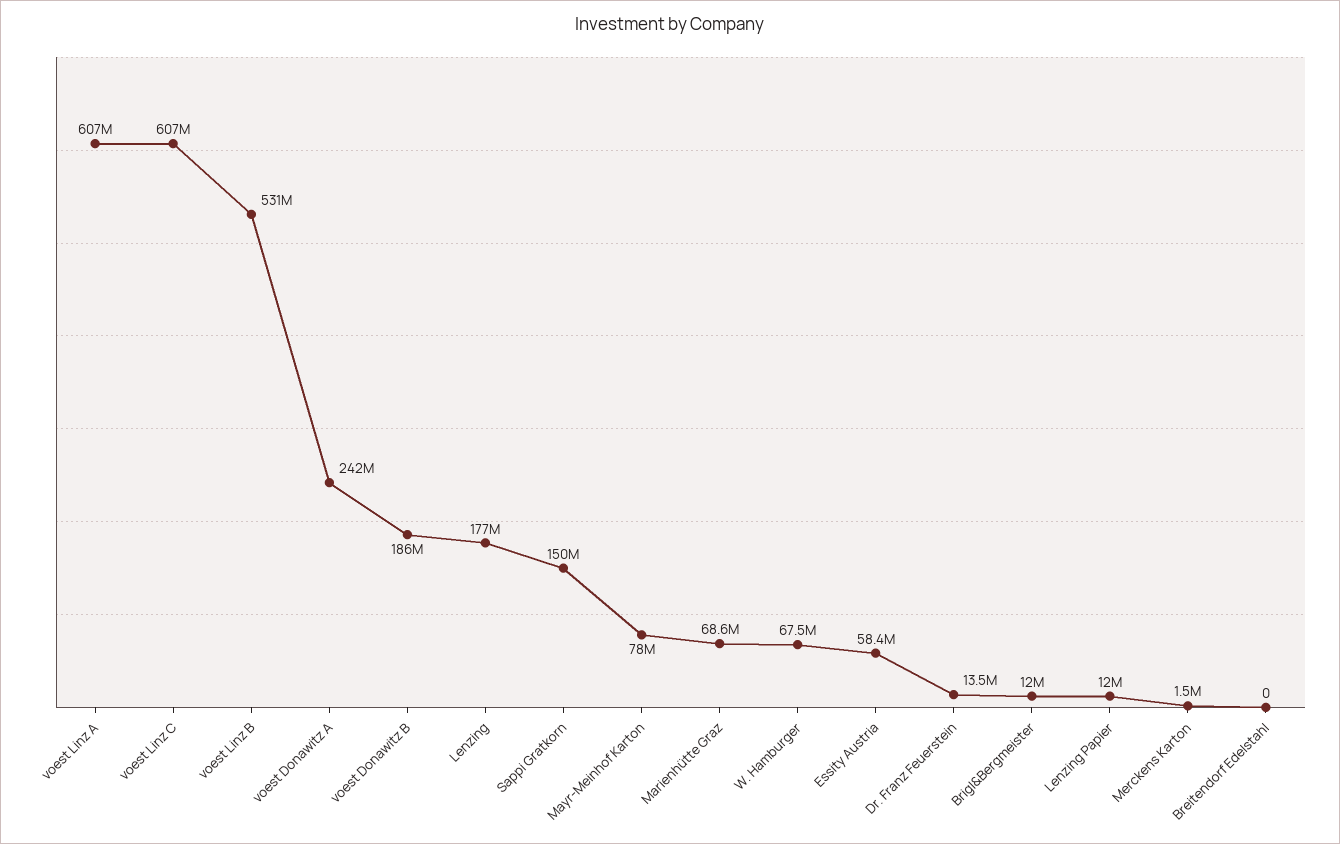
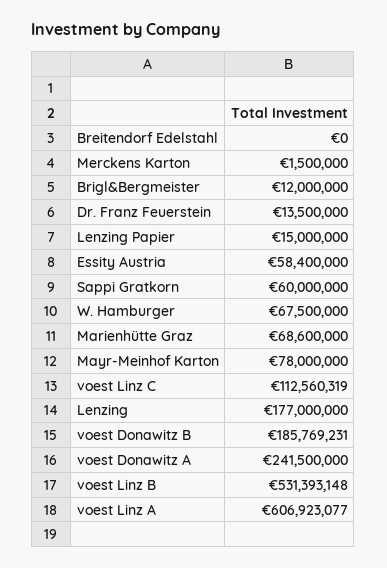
voest Linz C: 607000000 -> 112560319
Sappi Gratkorn: 150000000 -> 60000000
Lenzing Papier: 12000000 -> 15000000

